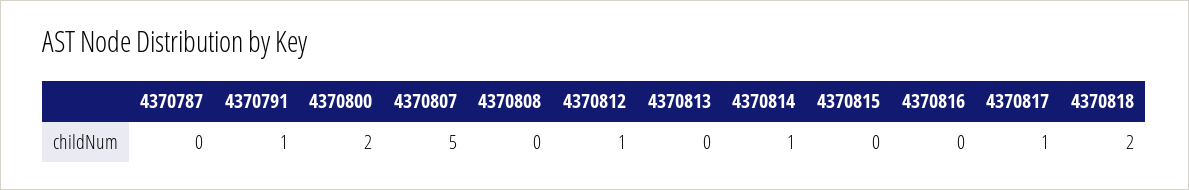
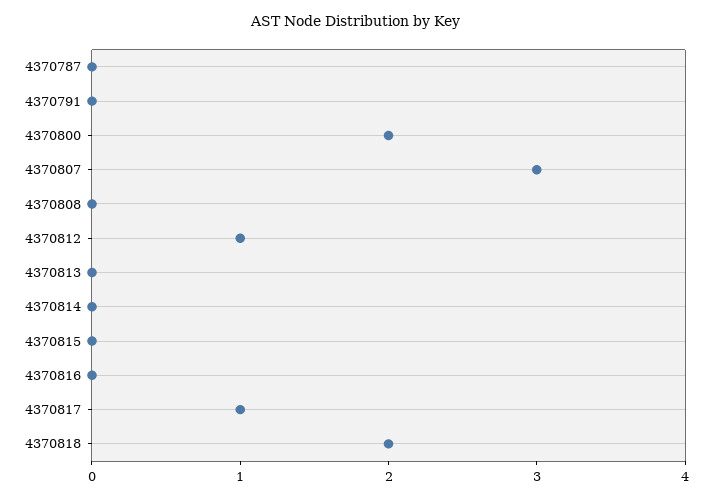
4370791: 1 -> 0
4370807: 5 -> 3
4370814: 1 -> 0

